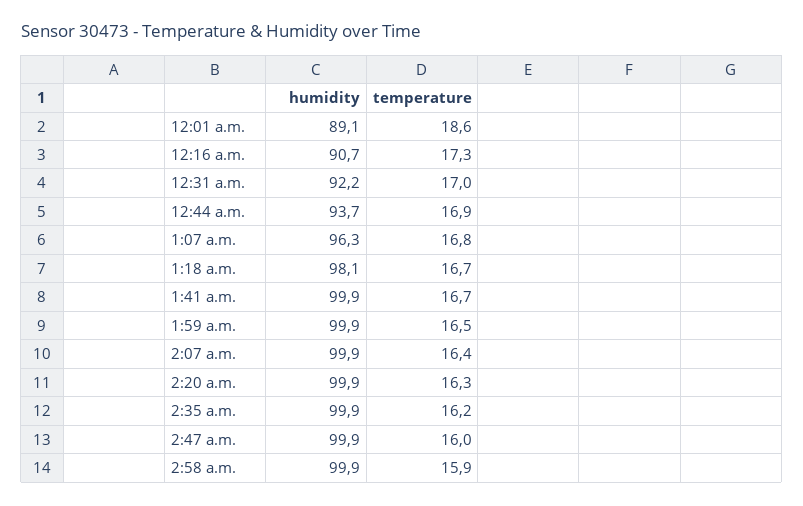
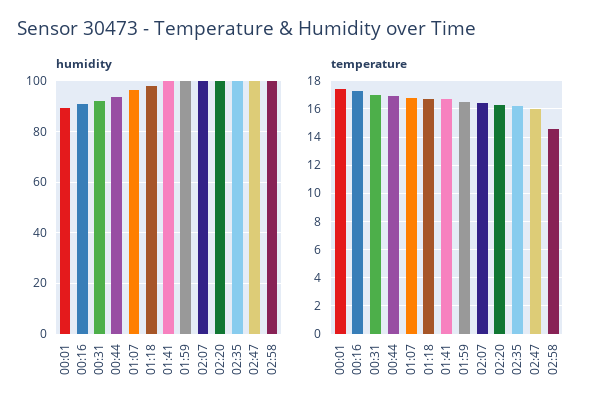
temperature, 12:01 a.m.: 18.6 -> 17.5
temperature, 2:58 a.m.: 15.9 -> 14.5

